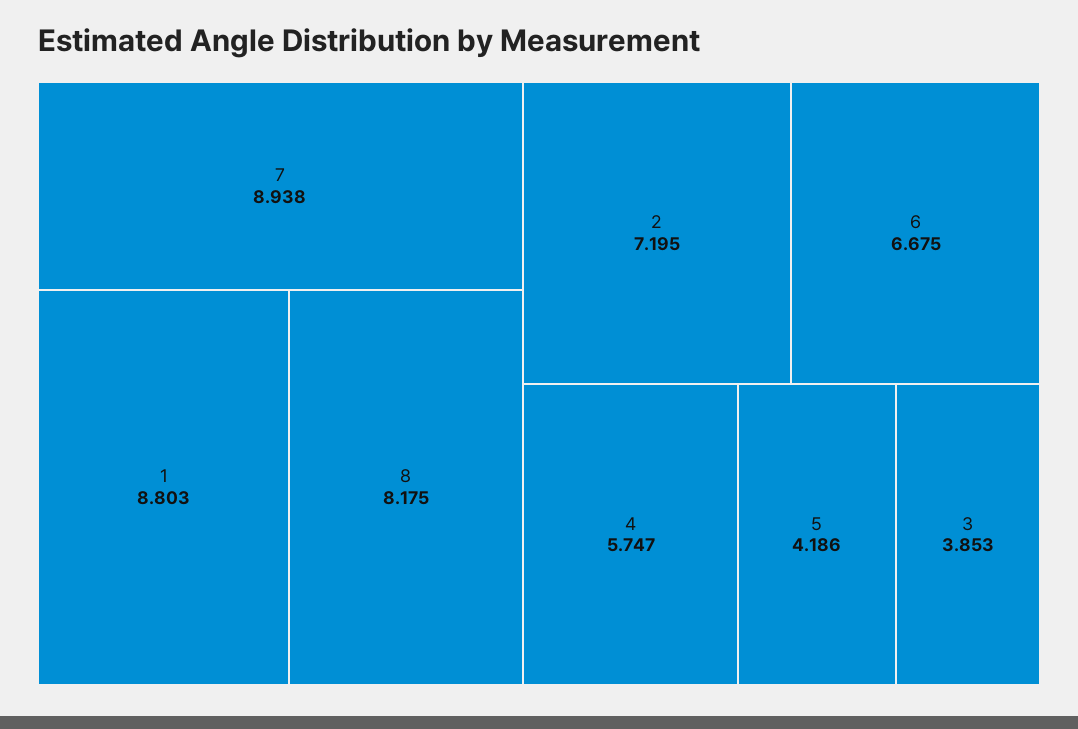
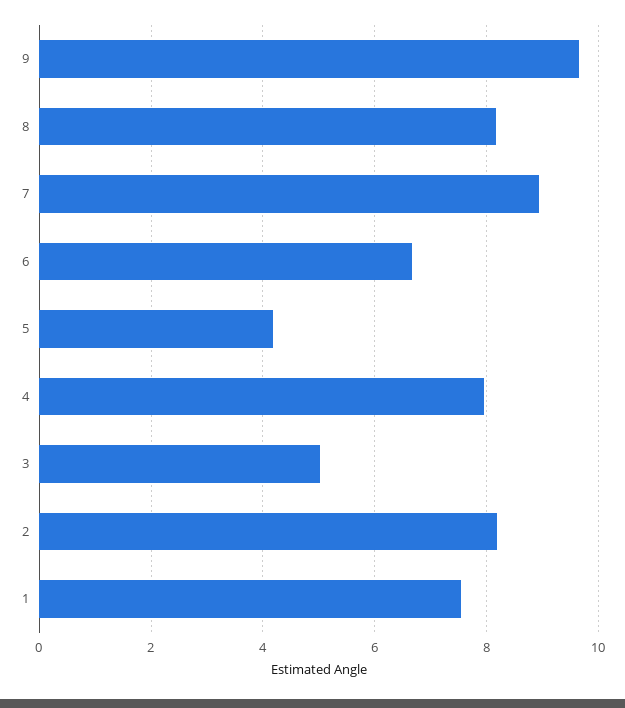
1: 8.803 -> 7.6
2: 7.195 -> 8.2
4: 5.747 -> 8
3: 3.853 -> 5
9: none -> 9.6

